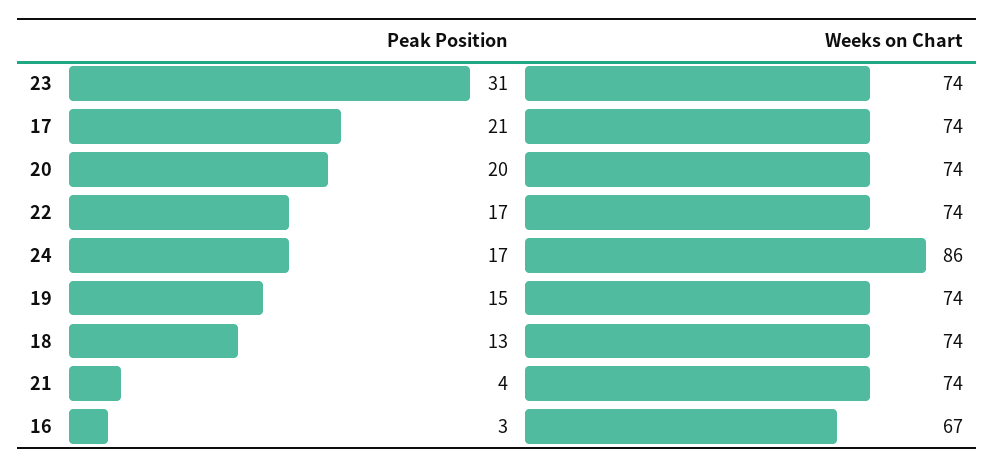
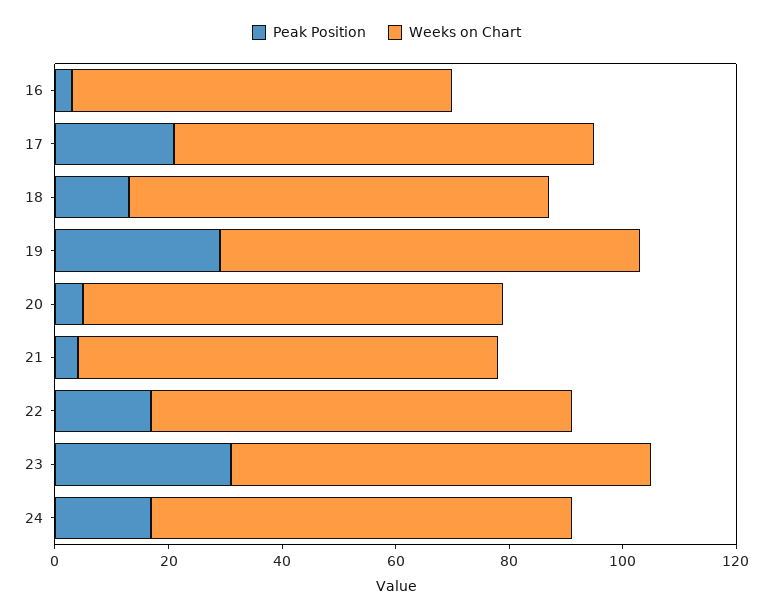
Peak Position, 20: 20 -> 5
Weeks on Chart, 24: 86 -> 75
Peak Position, 19: 15 -> 30

